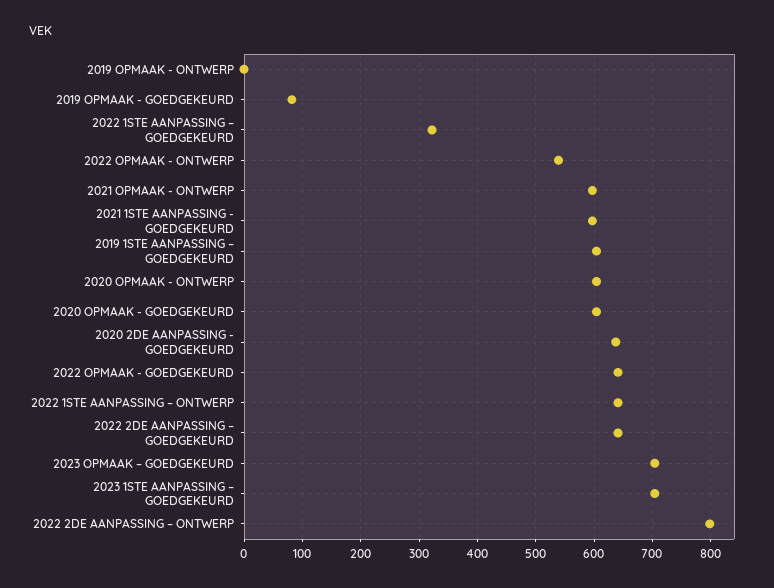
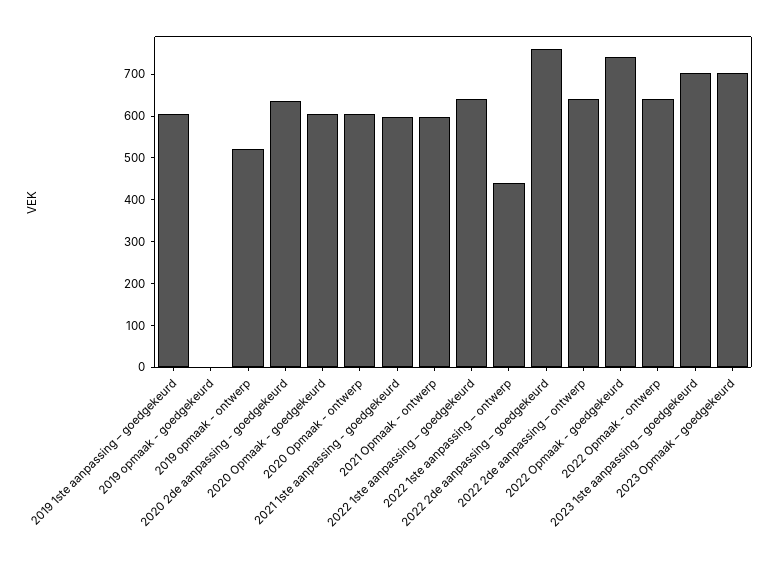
2019 OPMAAK - ONTWERP: 0 -> 520
2019 OPMAAK - GOEDGEKEURD: 80 -> 0
2022 1STE AANPASSING – GOEDGEKEURD: 320 -> 640
2022 OPMAAK - ONTWERP: 540 -> 640
2022 OPMAAK - GOEDGEKEURD: 640 -> 740
2022 1STE AANPASSING – ONTWERP: 640 -> 440
2022 2DE AANPASSING – GOEDGEKEURD: 640 -> 760
2022 2DE AANPASSING – ONTWERP: 800 -> 640

